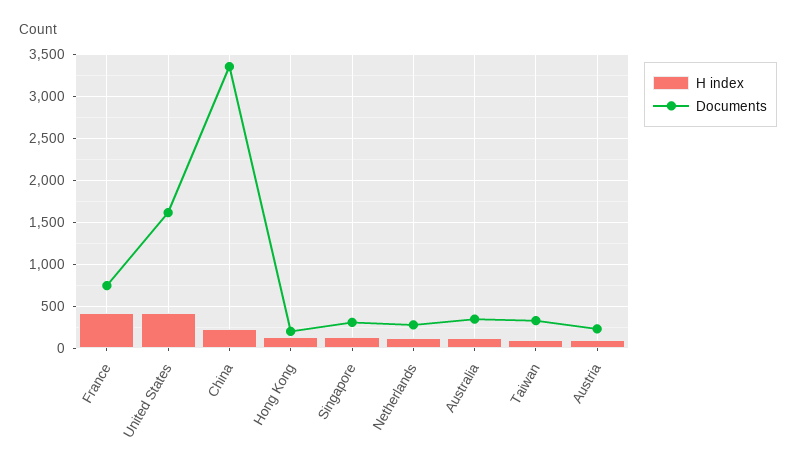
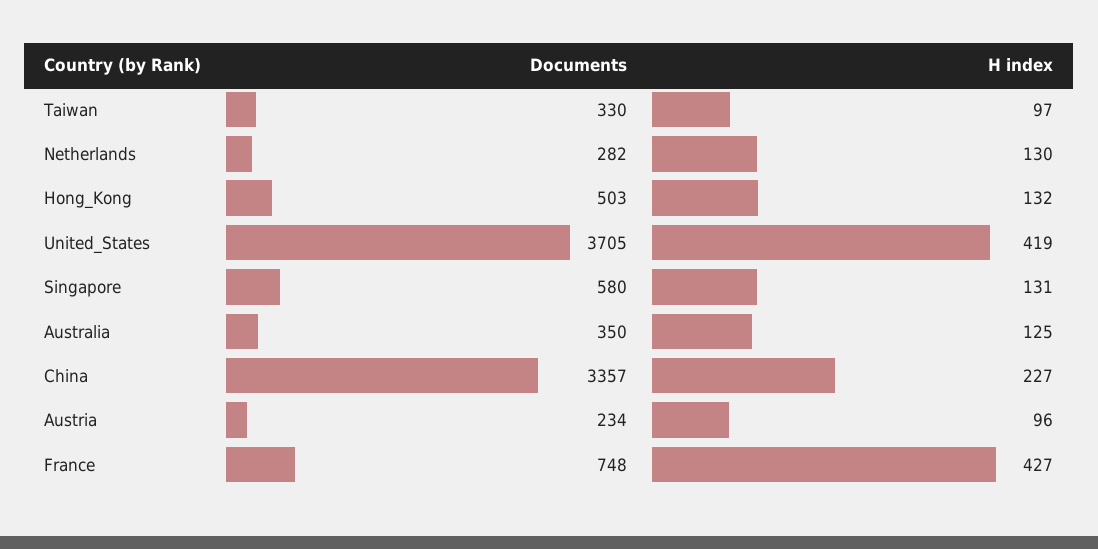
Documents, United States: 1600 -> 3705
Documents, Hong Kong: 200 -> 503
Documents, Singapore: 300 -> 580

